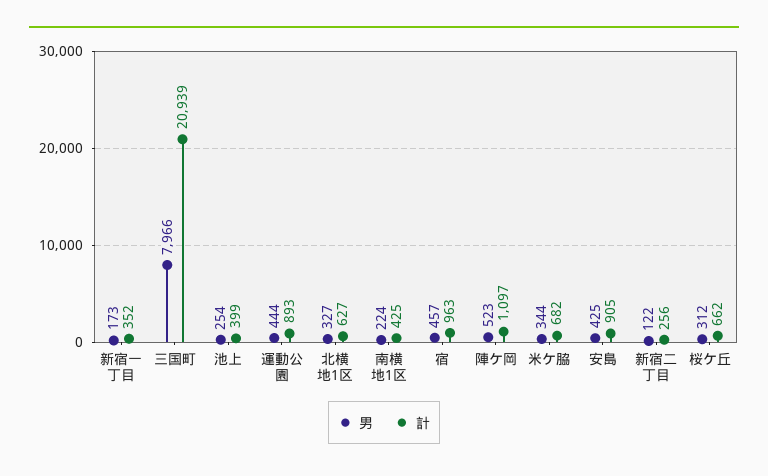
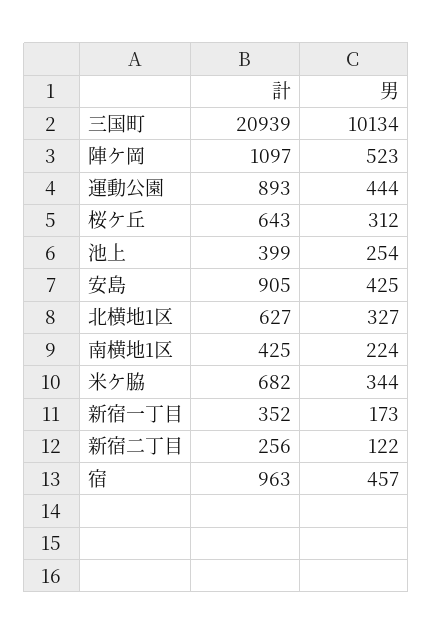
男, 三国町: 7966 -> 10134
計, 桜ケ丘: 662 -> 643

